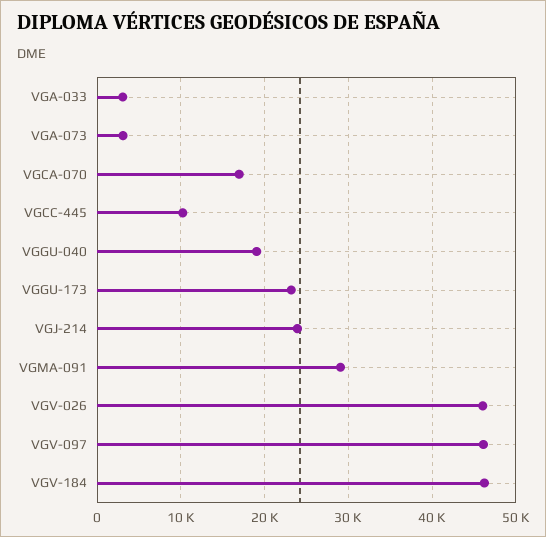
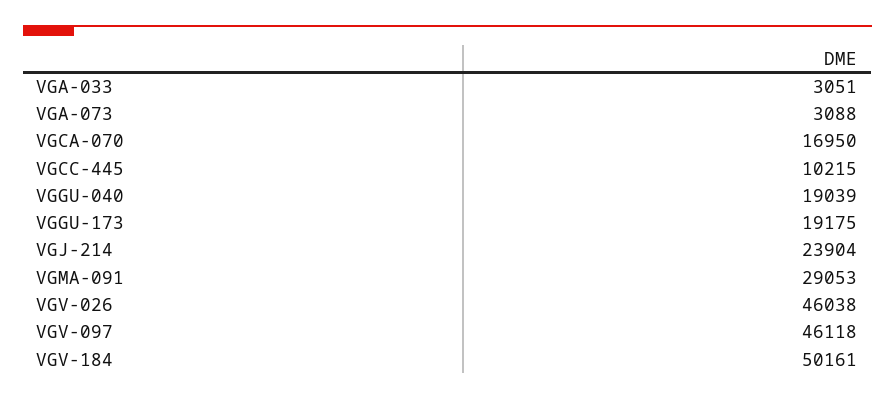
VGGU-173: 23000 -> 19175
VGV-184: 46000 -> 50161

